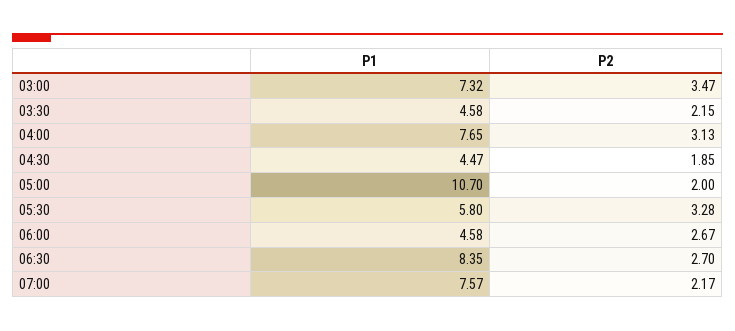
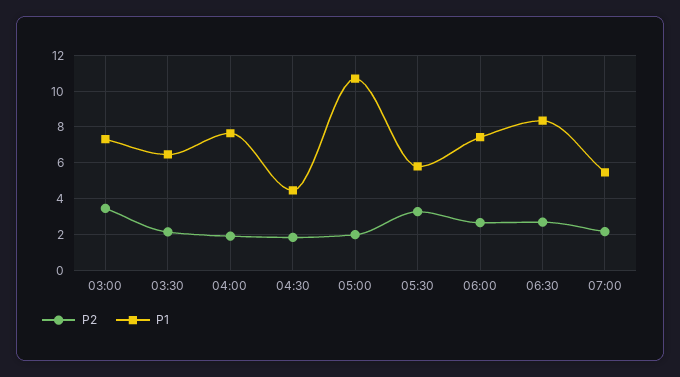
P1, 03:30: 4.58 -> 6.5
P2, 04:00: 3.13 -> 2
P1, 06:00: 4.58 -> 7.5
P1, 07:00: 7.57 -> 5.5

